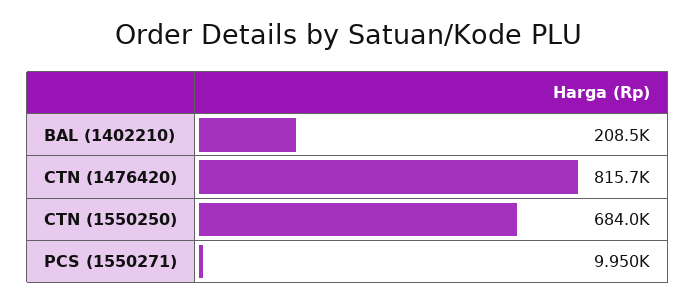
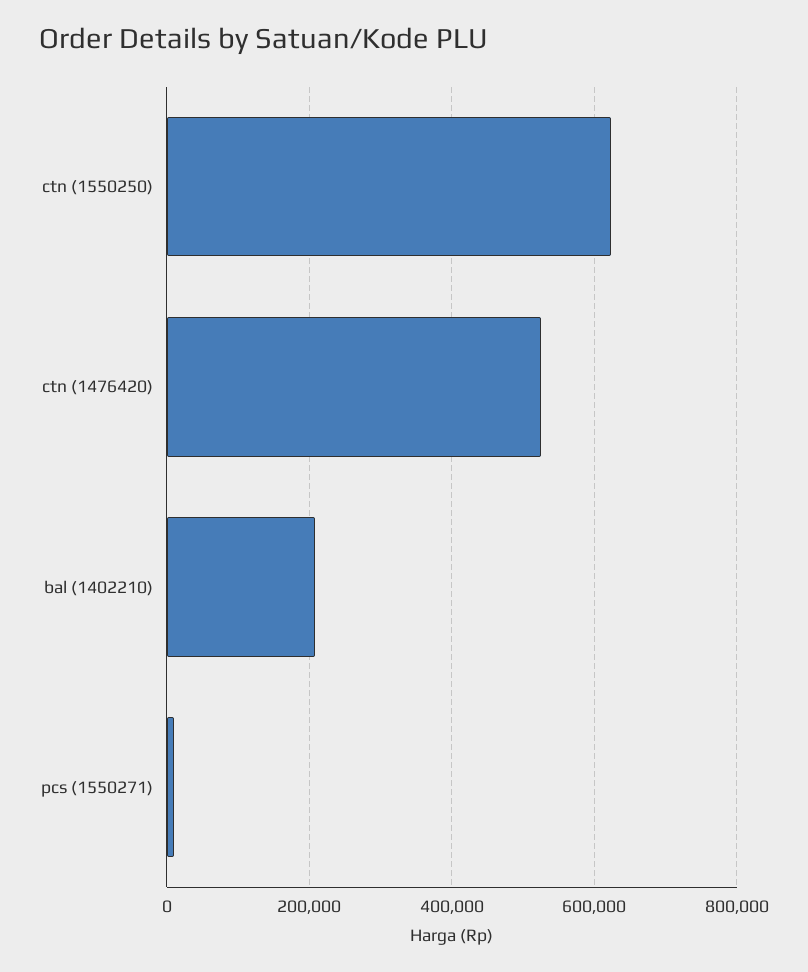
CTN (1476420): 815700 -> 520000
CTN (1550250): 684000 -> 620000

